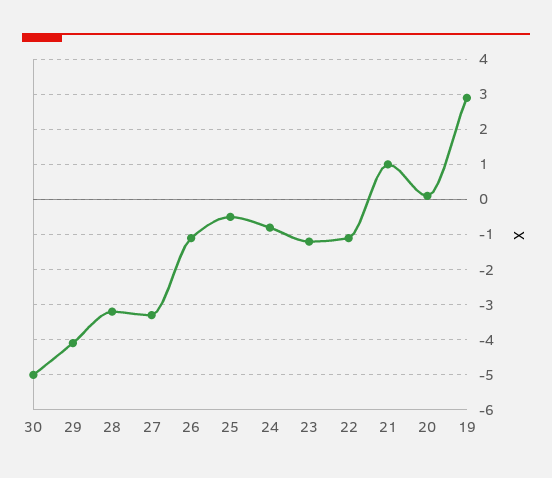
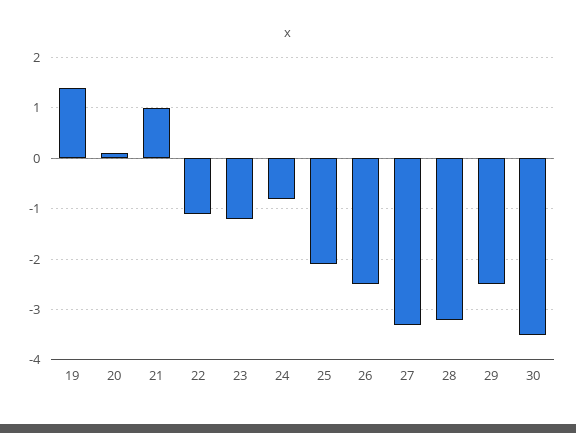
30: -5 -> -3.5
29: -4 -> -2.5
26: -1 -> -2.5
25: -0.5 -> -2
19: 3 -> 1.5

